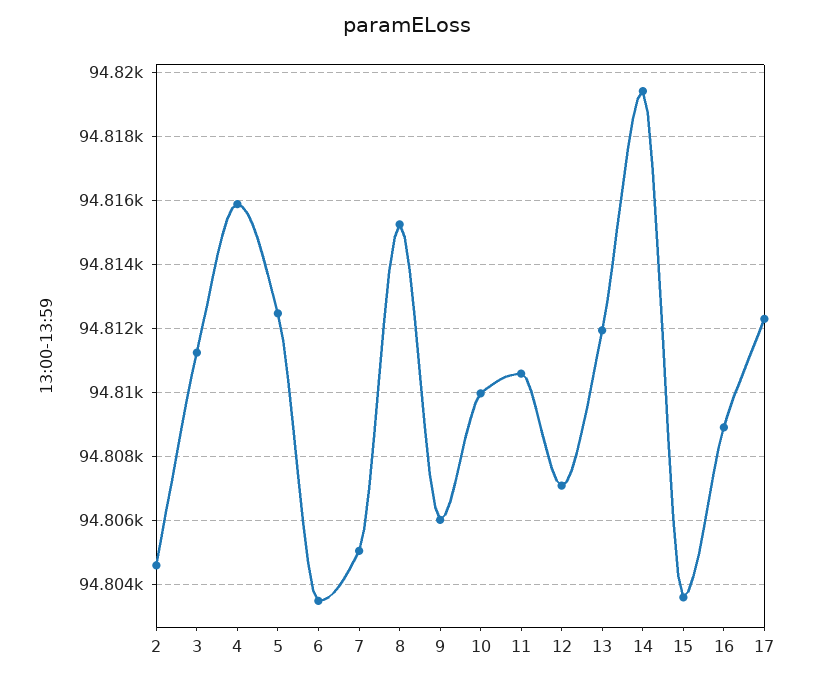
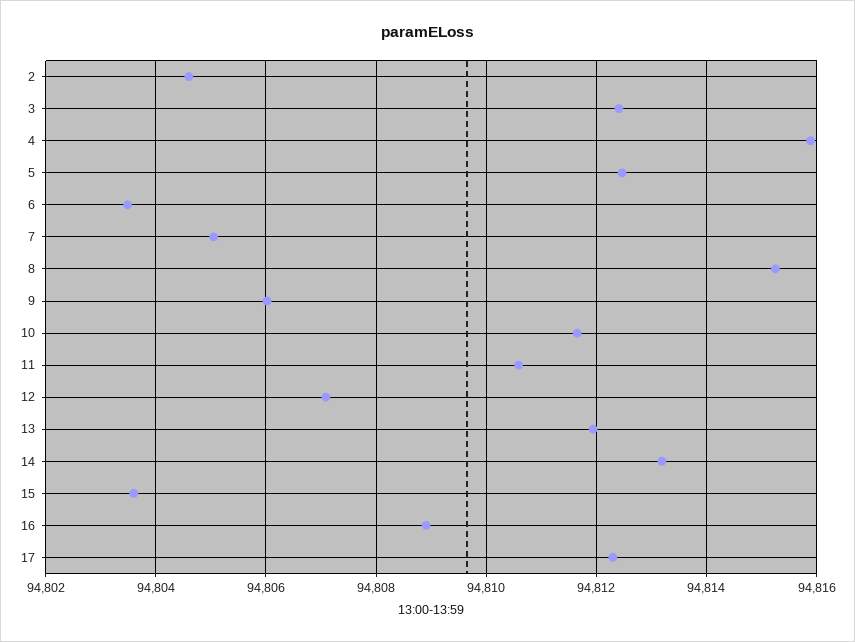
3: 94811.2 -> 94812.4
10: 94810 -> 94811.6
14: 94819.4 -> 94813.2

